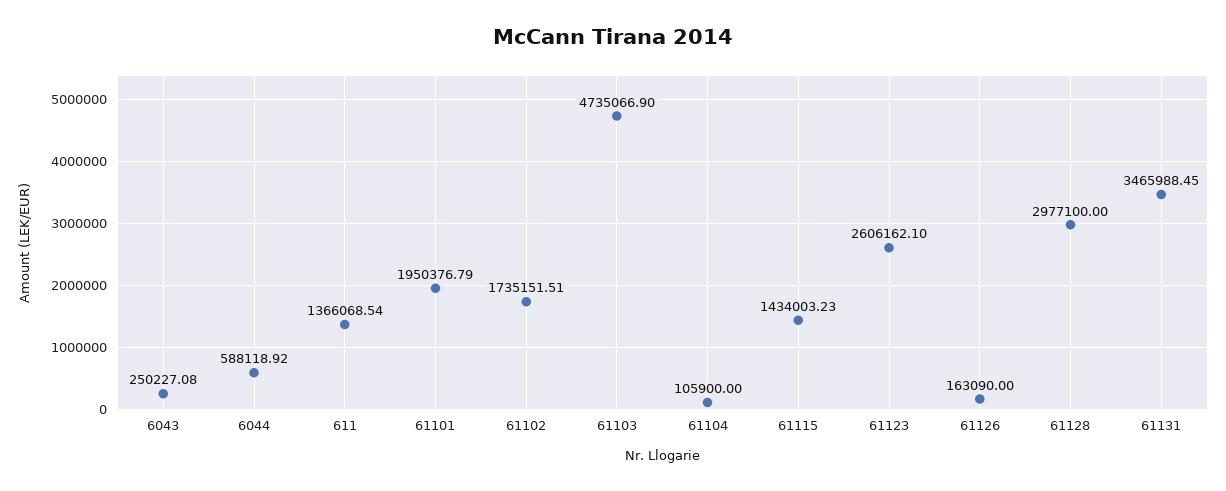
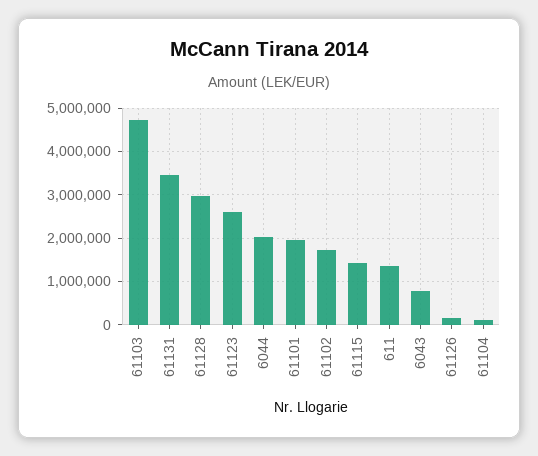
6043: 250227.08 -> 800000
6044: 588118.92 -> 2000000

